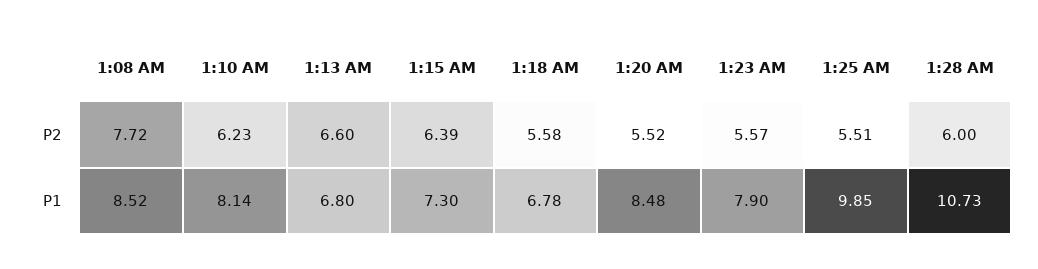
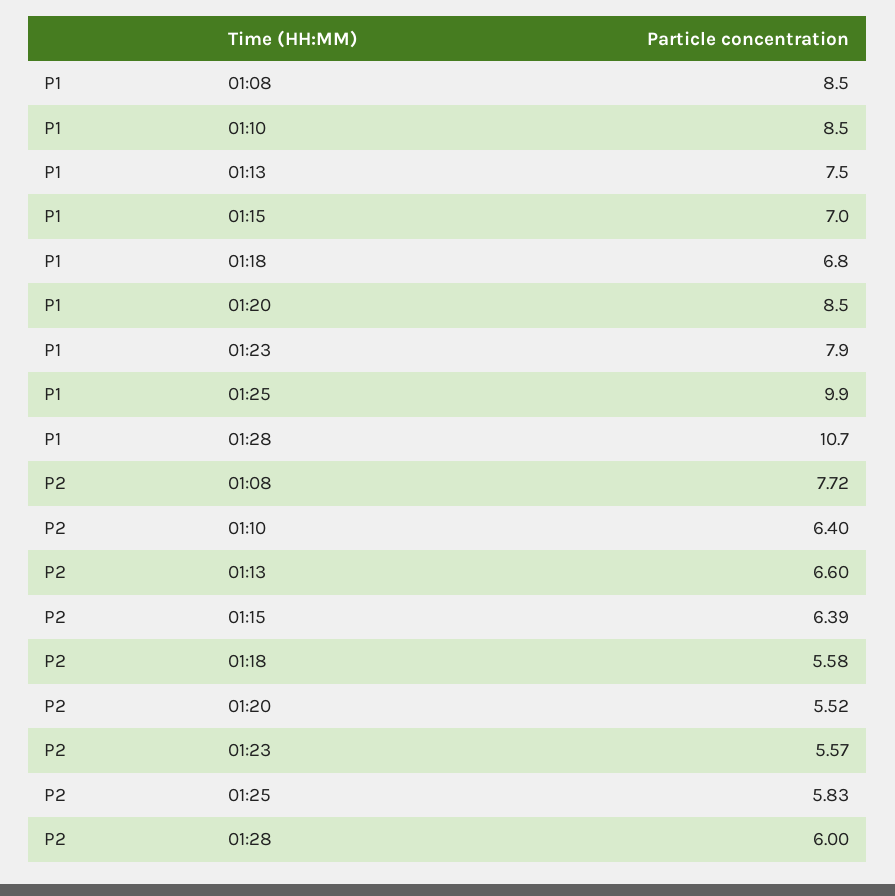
1:10 AM, P2: 6.23 -> 6.4
1:25 AM, P2: 5.51 -> 5.83
1:10 AM, P1: 8.14 -> 8.5
1:13 AM, P1: 6.8 -> 7.5
1:15 AM, P1: 7.3 -> 7

